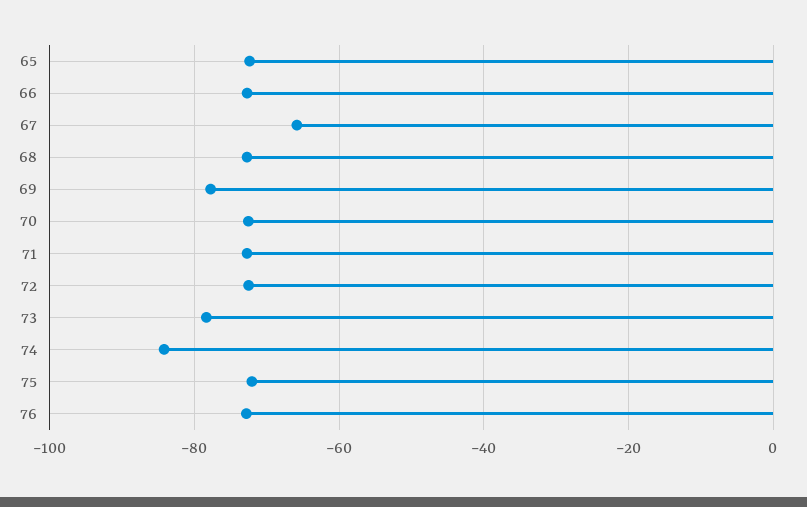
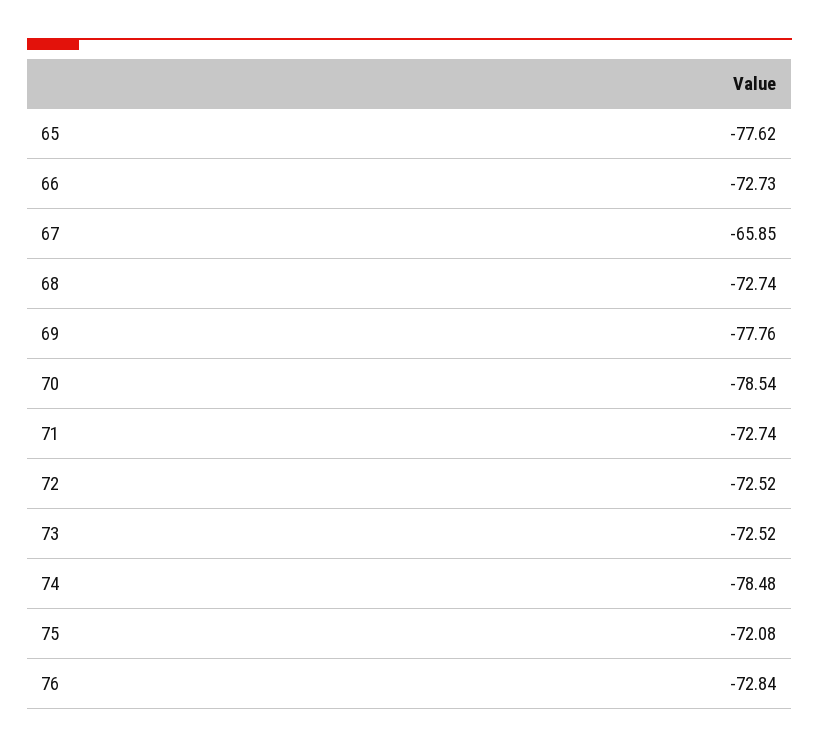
65: -72 -> -77.62
70: -72 -> -78.54
73: -78 -> -72.52
74: -84 -> -78.48

